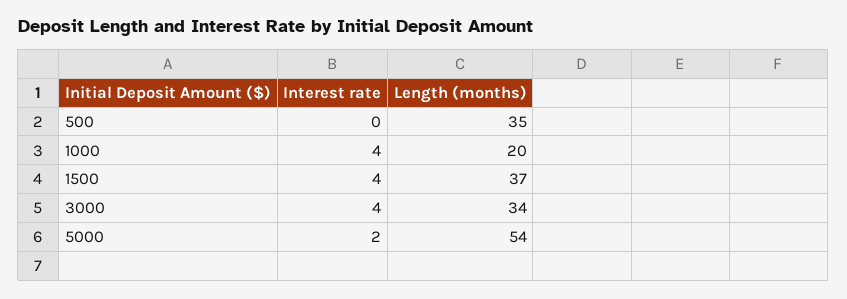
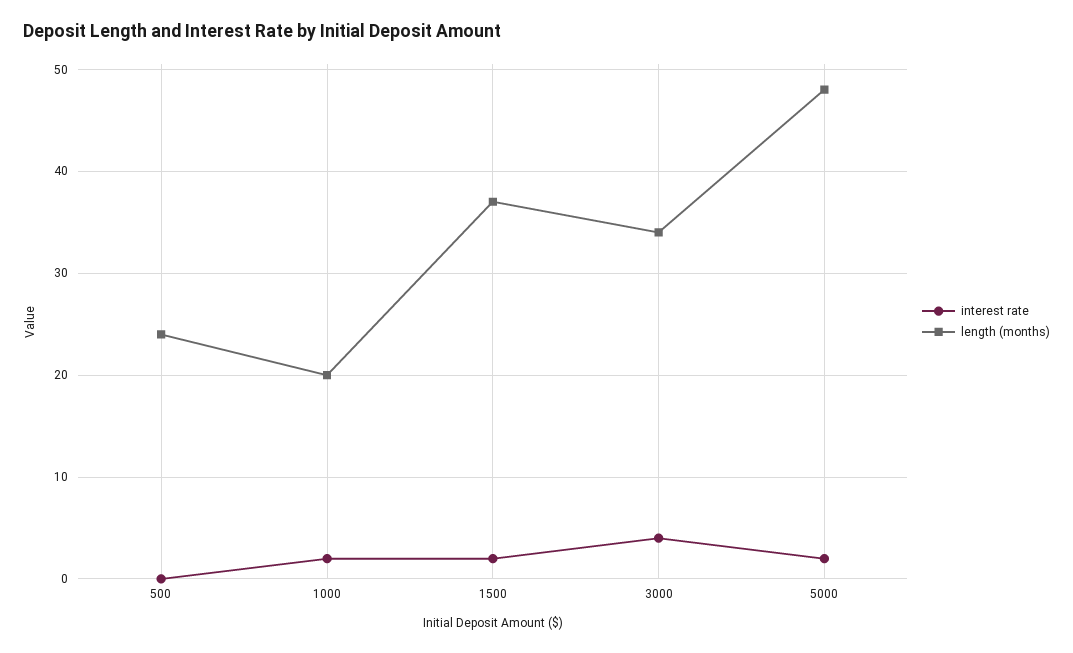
Length (months), 500: 35 -> 24
Interest rate, 1000: 4 -> 2
Interest rate, 1500: 4 -> 2
Length (months), 5000: 54 -> 48

